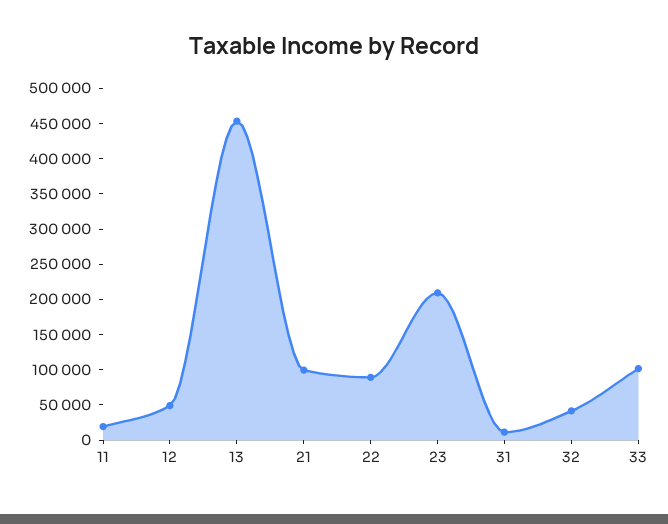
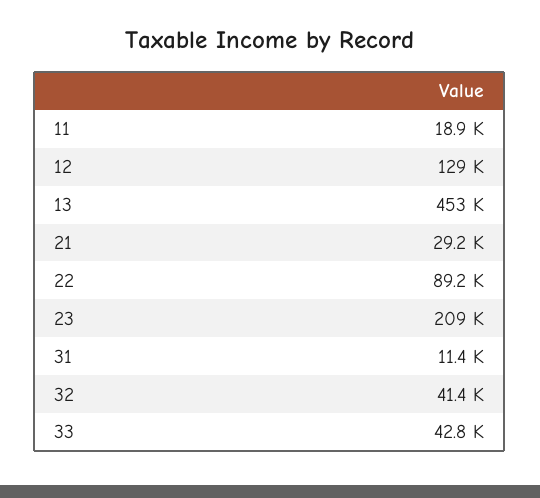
12: 50000 -> 129000
21: 100000 -> 29200
33: 100000 -> 42800

